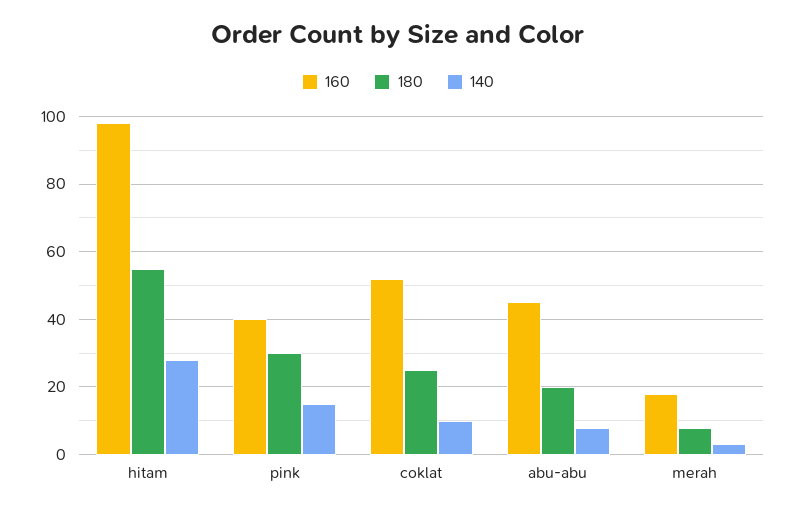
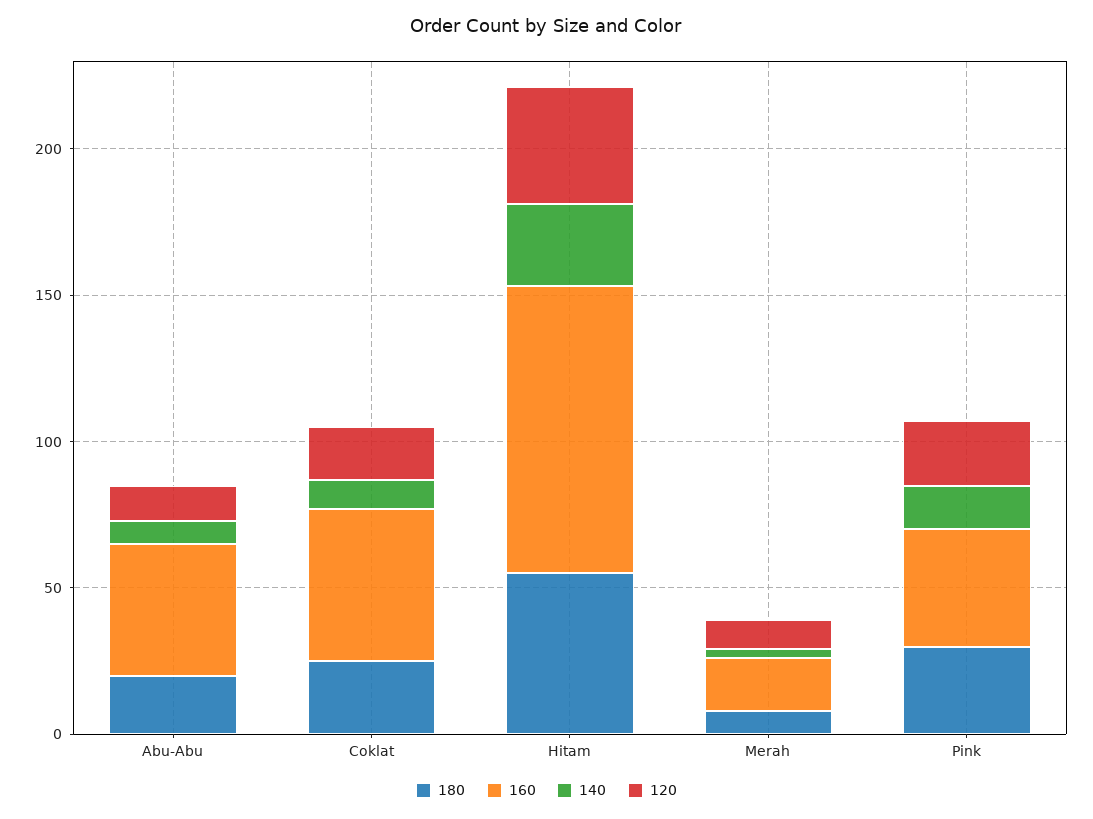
120, abu-abu: none -> 10
120, coklat: none -> 20
120, hitam: none -> 40
120, merah: none -> 10
120, pink: none -> 20

